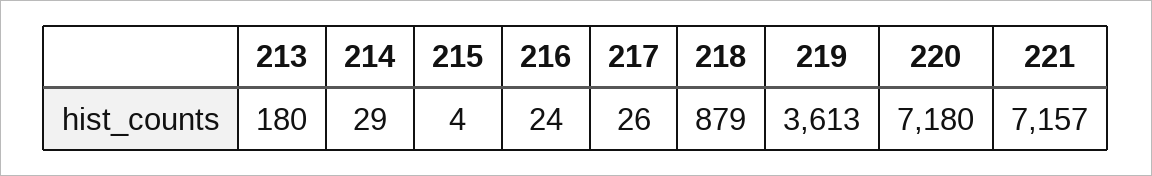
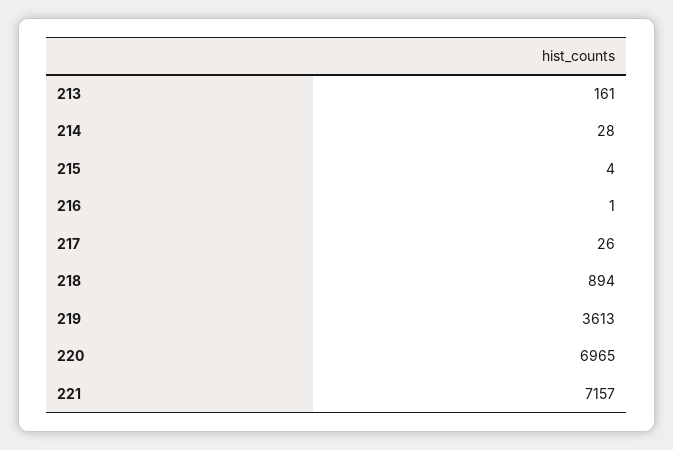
213: 180 -> 161
214: 29 -> 28
216: 24 -> 1
218: 879 -> 894
220: 7180 -> 6965

